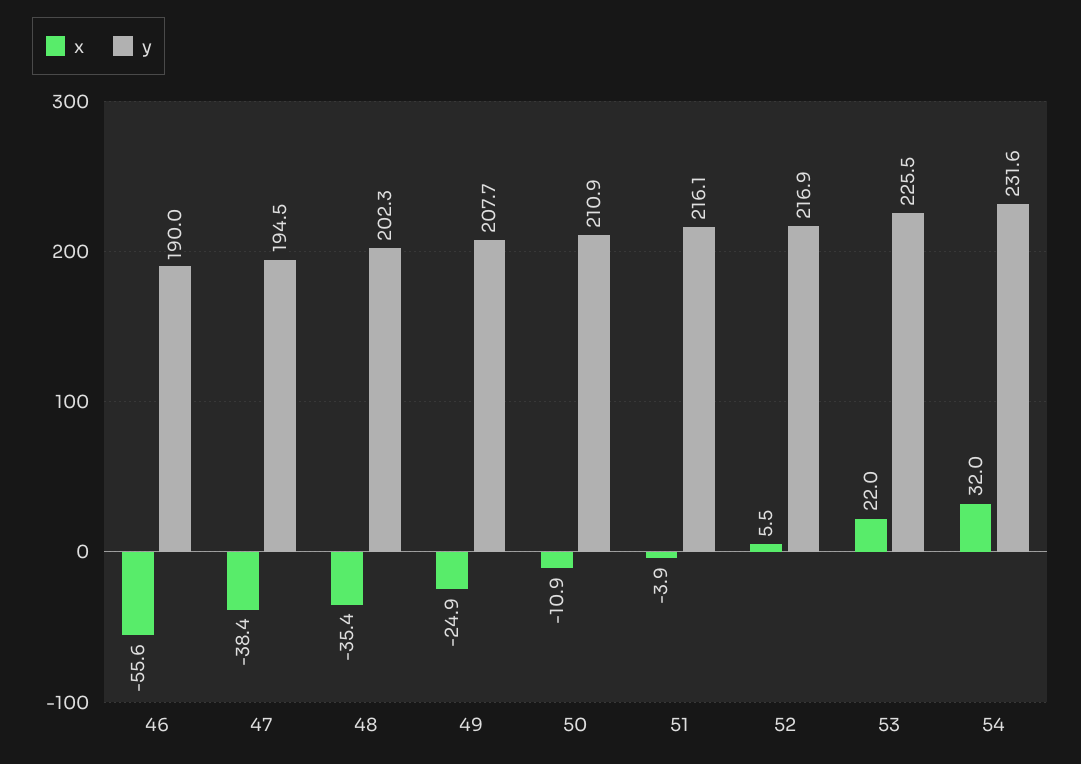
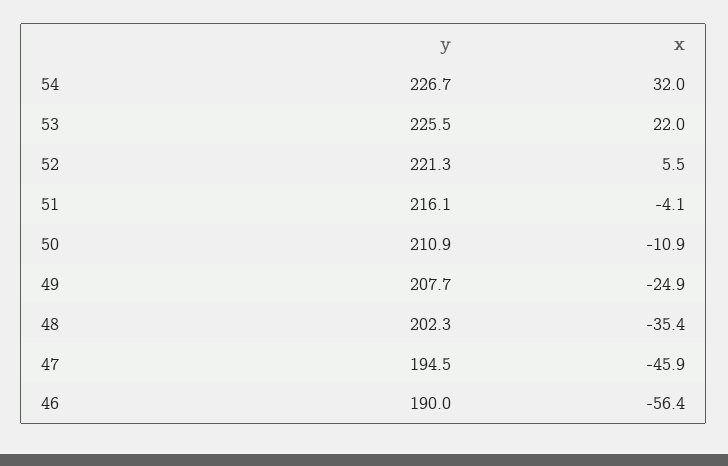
x, 46: -55.6 -> -56.4
x, 47: -38.4 -> -45.9
x, 51: -3.9 -> -4.1
y, 52: 216.9 -> 221.3
y, 54: 231.6 -> 226.7

